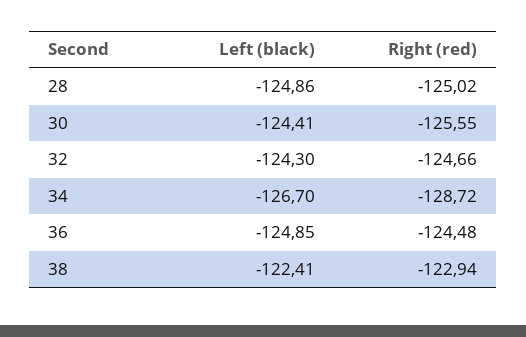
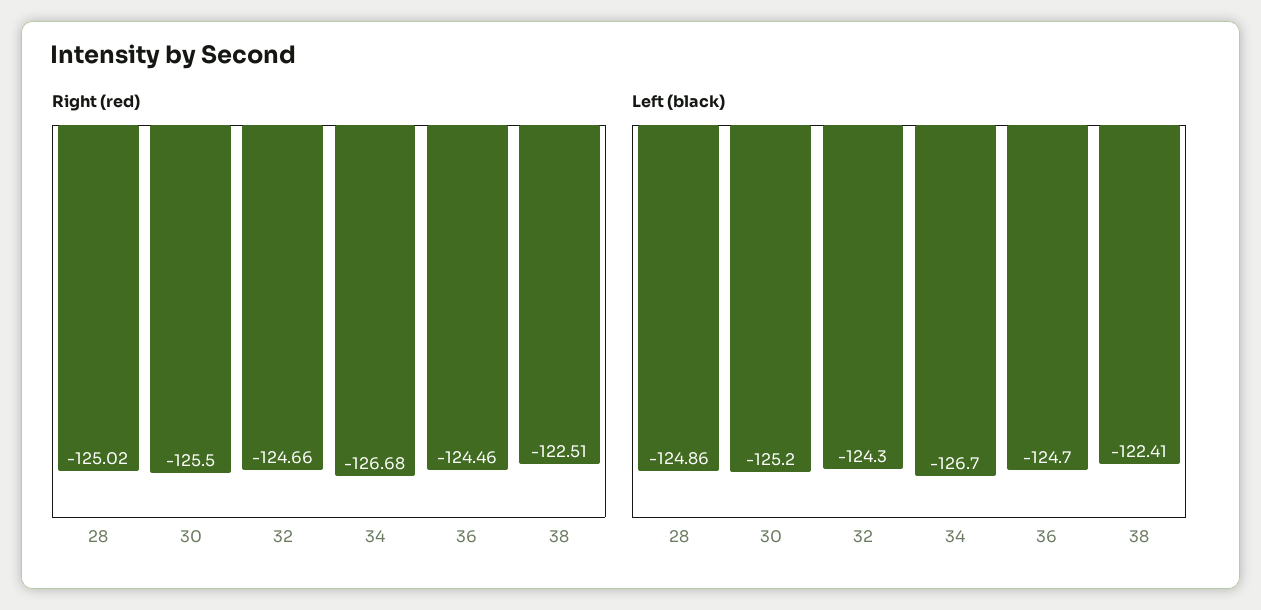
Left (black), 30: -124.41 -> -125.2
Right (red), 30: -125.55 -> -125.5
Right (red), 34: -128.72 -> -126.68
Left (black), 36: -124.85 -> -124.7
Right (red), 36: -124.48 -> -124.46
Right (red), 38: -122.94 -> -122.51

